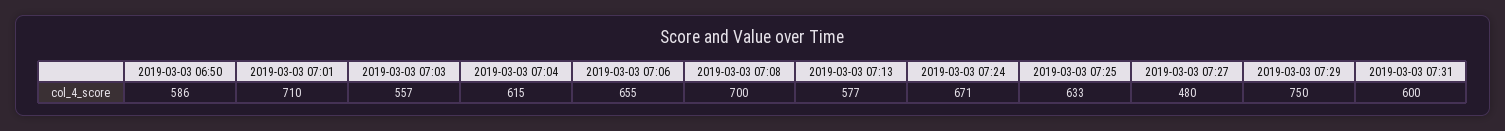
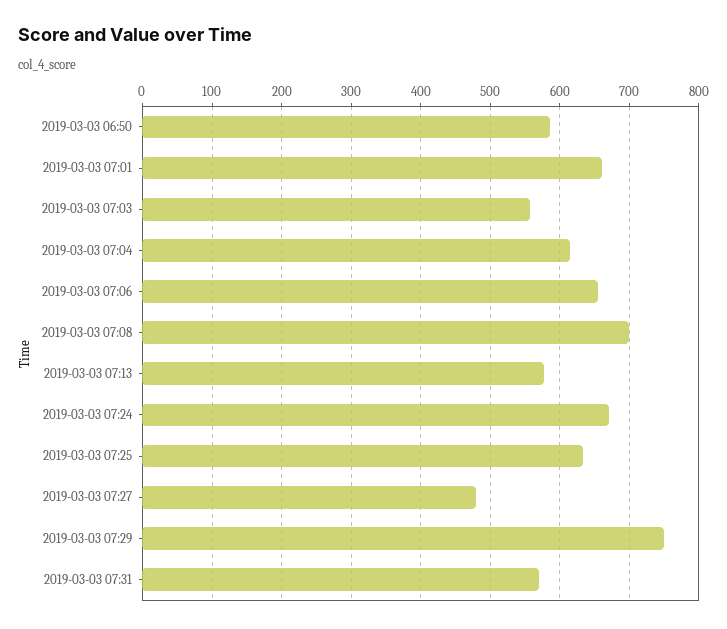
2019-03-03 07:01: 710 -> 660
2019-03-03 07:31: 600 -> 570

